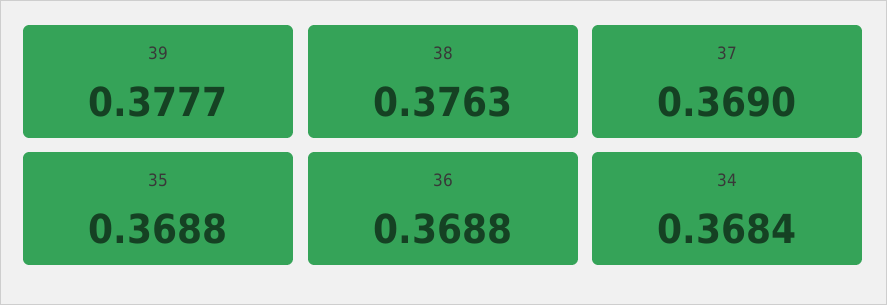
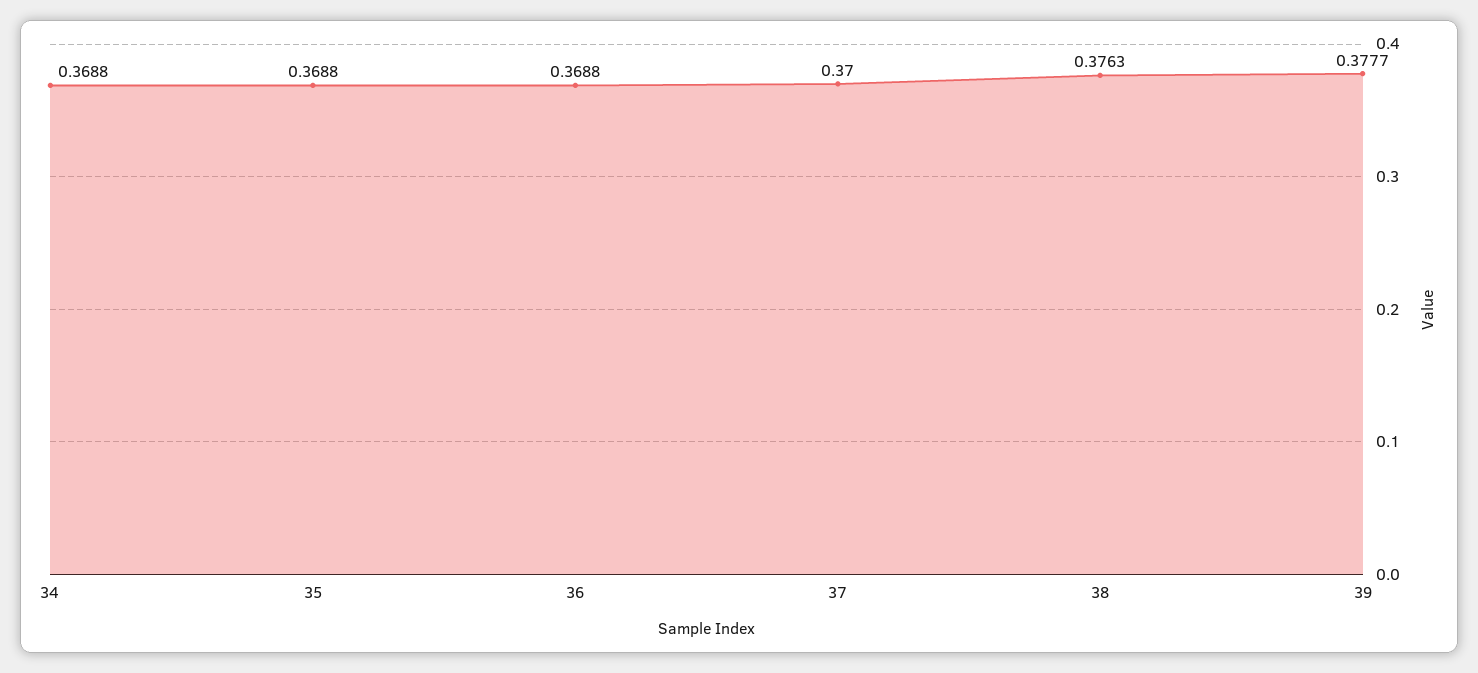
37: 0.369 -> 0.37
34: 0.3684 -> 0.3688

